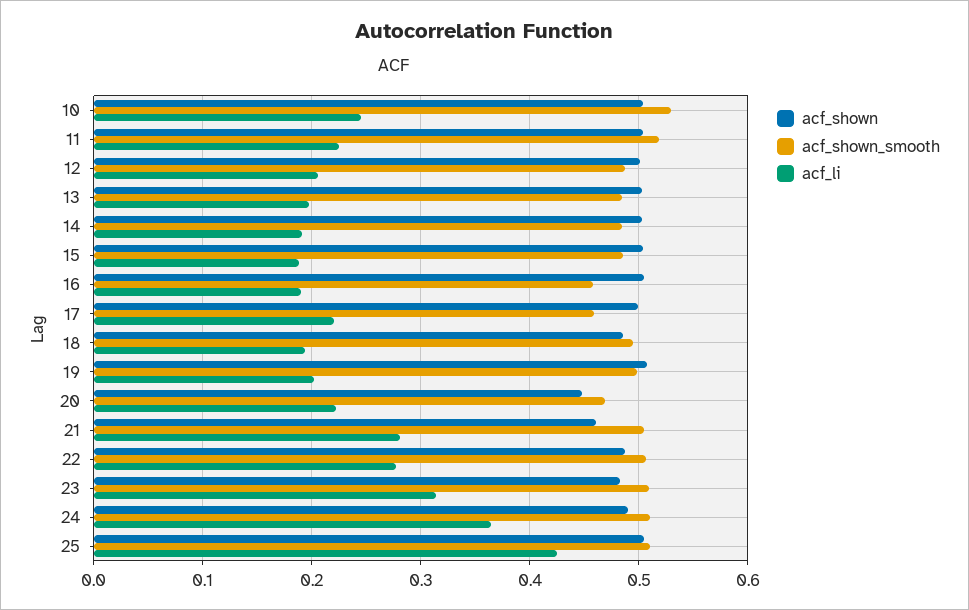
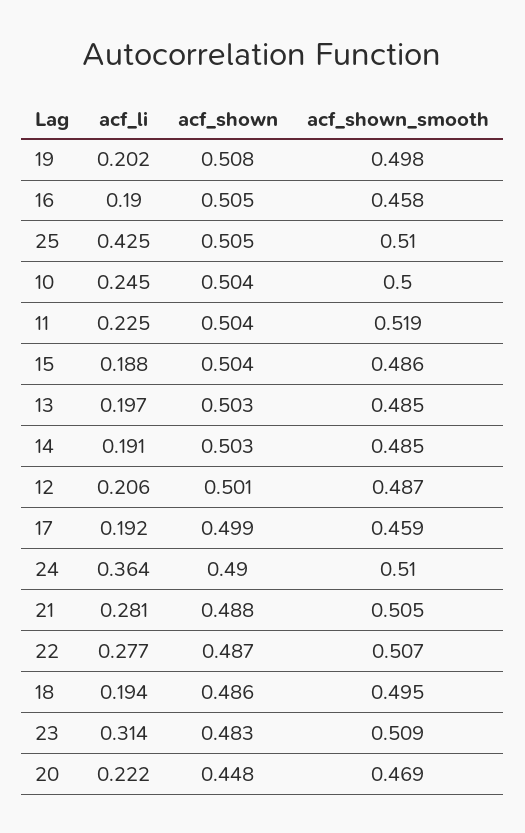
acf_shown_smooth, 10: 0.53 -> 0.5
acf_li, 17: 0.22 -> 0.192
acf_shown, 21: 0.46 -> 0.488

